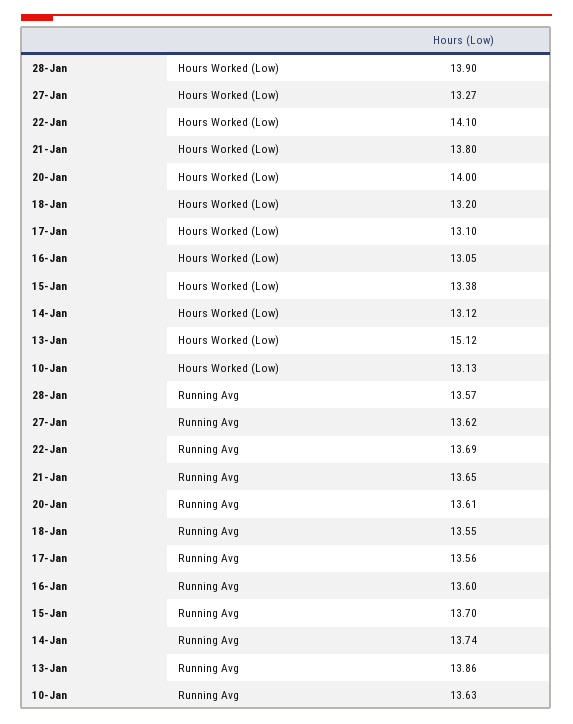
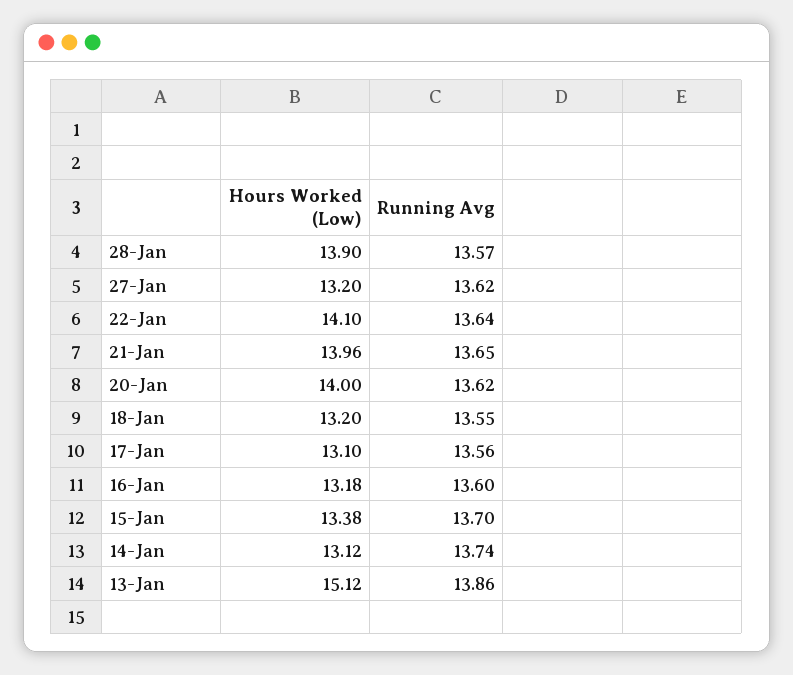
27-Jan, Hours Worked (Low): 13.27 -> 13.2
21-Jan, Hours Worked (Low): 13.8 -> 13.96
16-Jan, Hours Worked (Low): 13.05 -> 13.18
10-Jan, Hours Worked (Low): 13.13 -> none
22-Jan, Running Avg: 13.69 -> 13.64
20-Jan, Running Avg: 13.61 -> 13.62
10-Jan, Running Avg: 13.63 -> none

